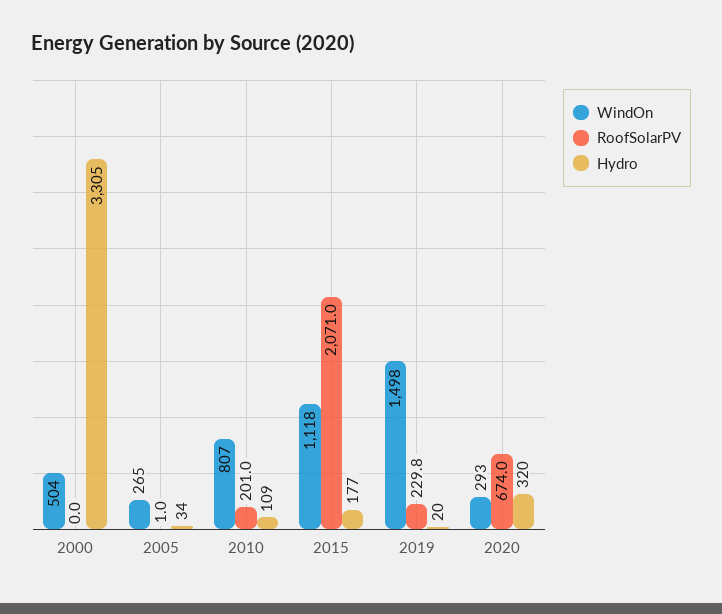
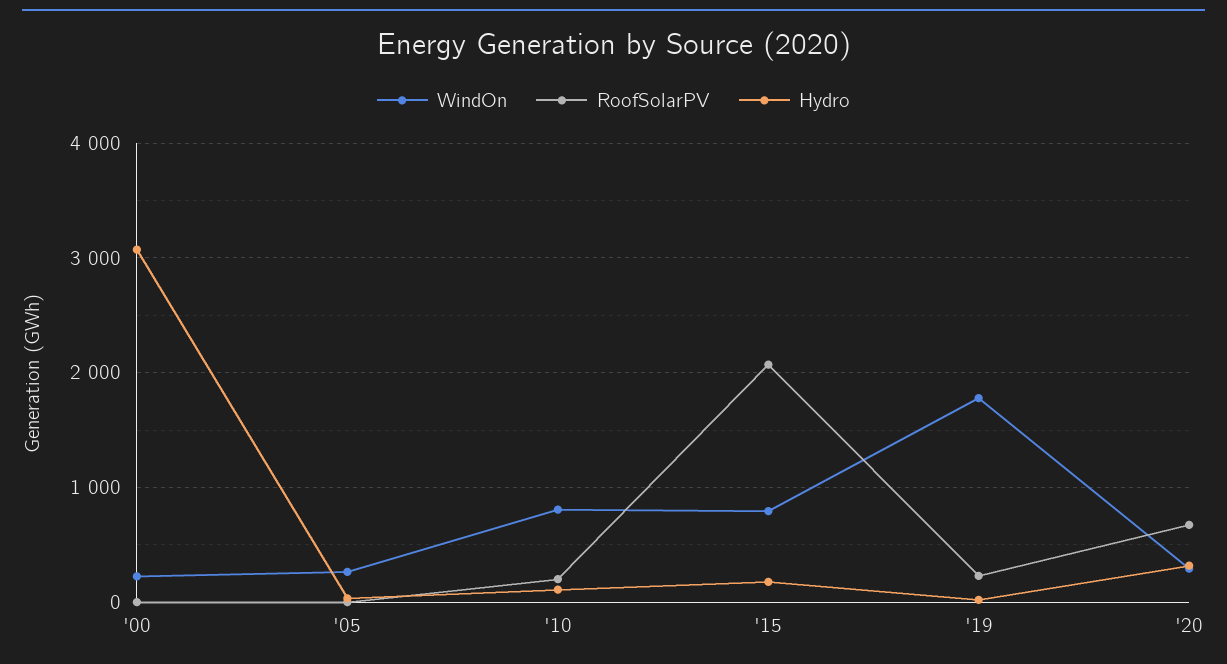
WindOn, 2000: 504 -> 200
Hydro, 2000: 3305 -> 3100
WindOn, 2015: 1118 -> 800
WindOn, 2019: 1498 -> 1800

